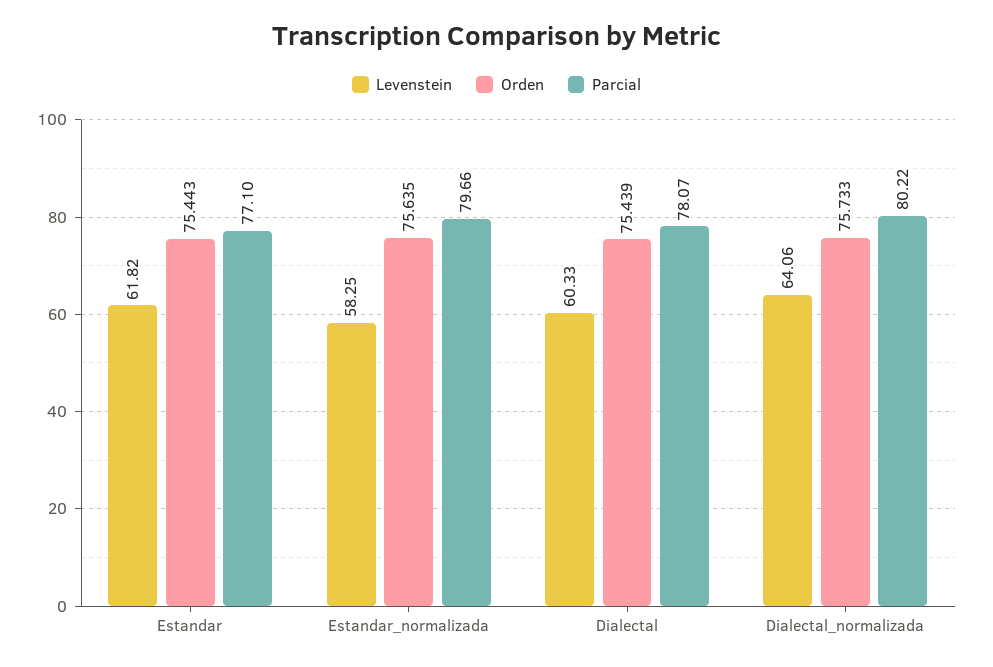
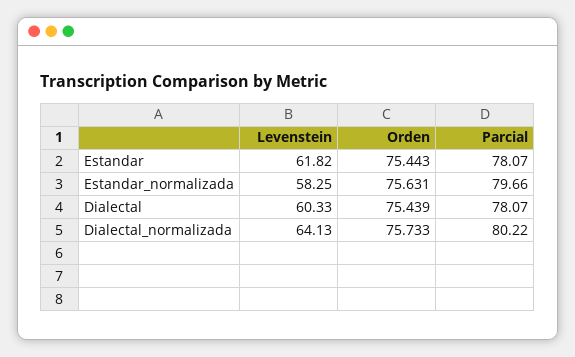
Parcial, Estandar: 77.1 -> 78.07
Orden, Estandar_normalizada: 75.635 -> 75.631
Levenstein, Dialectal_normalizada: 64.06 -> 64.13

